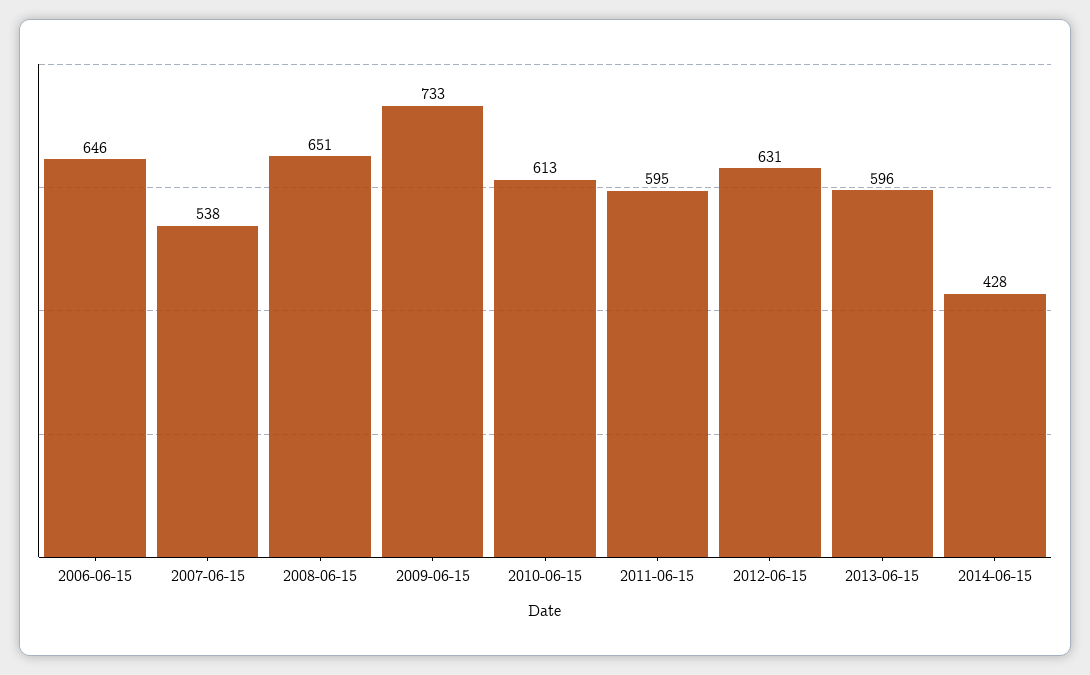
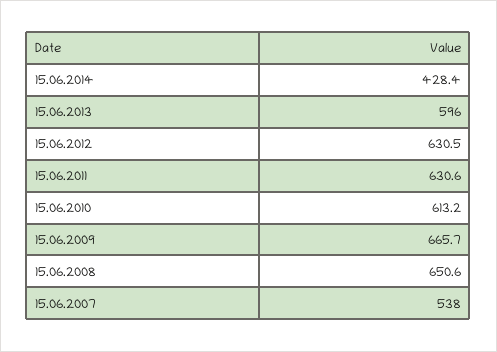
2006-06-15: 646 -> none
2009-06-15: 733 -> 665.7
2011-06-15: 595 -> 630.6

